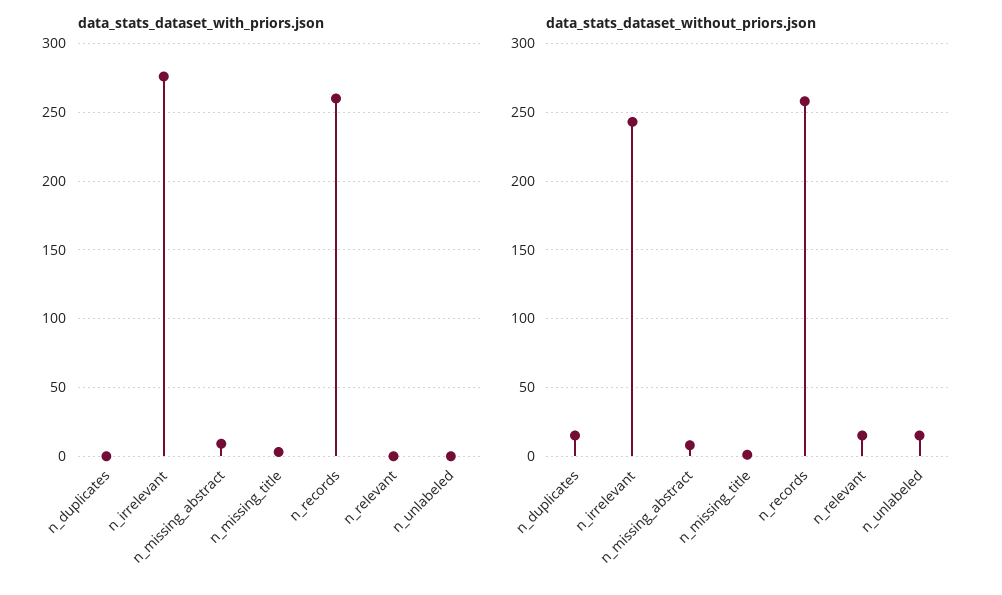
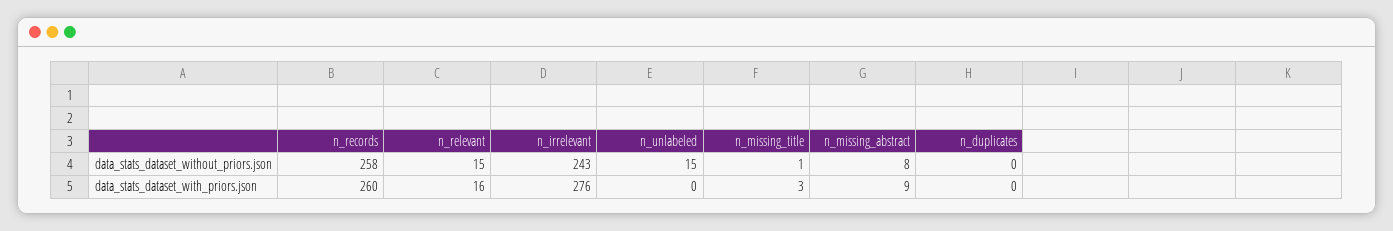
data_stats_dataset_with_priors.json, n_relevant: 0 -> 16
data_stats_dataset_without_priors.json, n_duplicates: 15 -> 0

